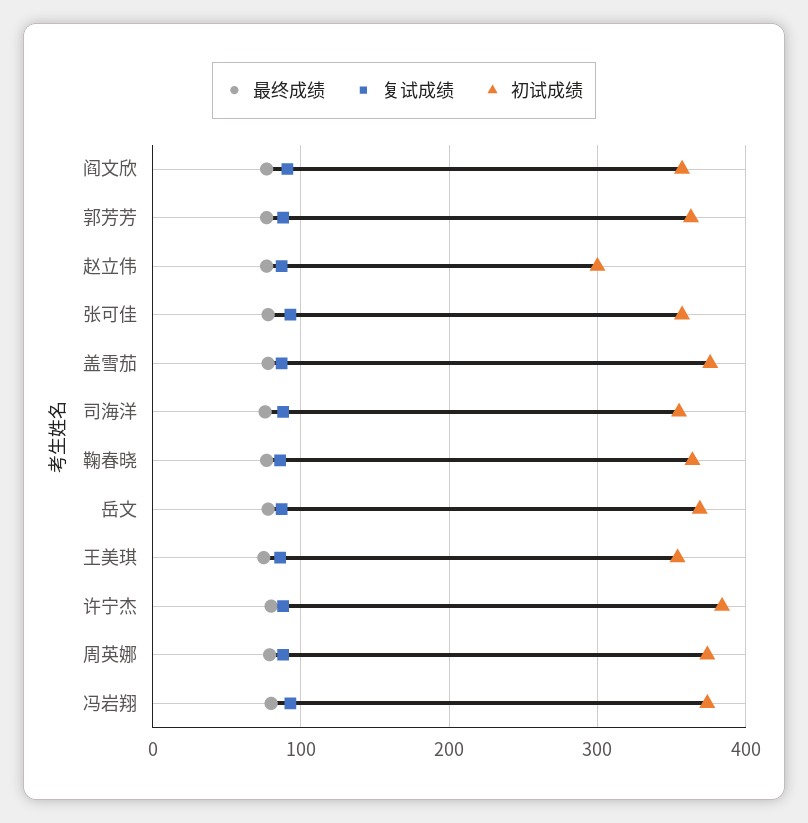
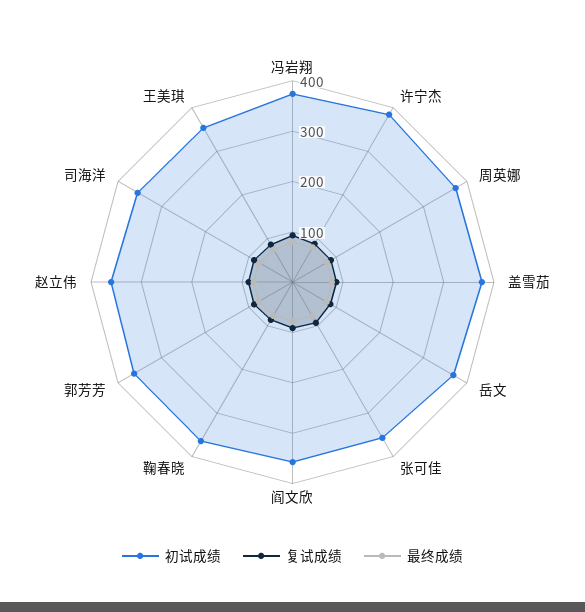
初试成绩, 赵立伟: 300 -> 360

